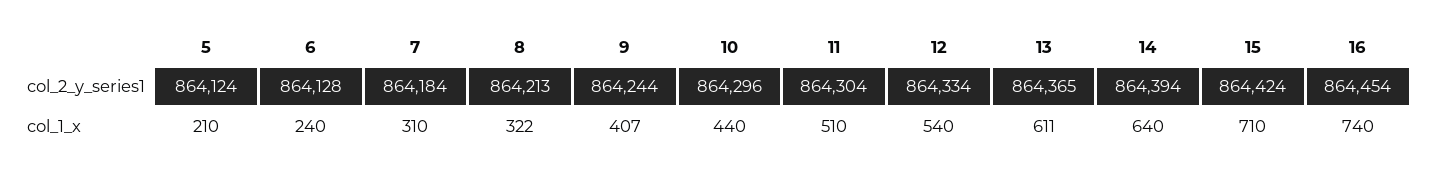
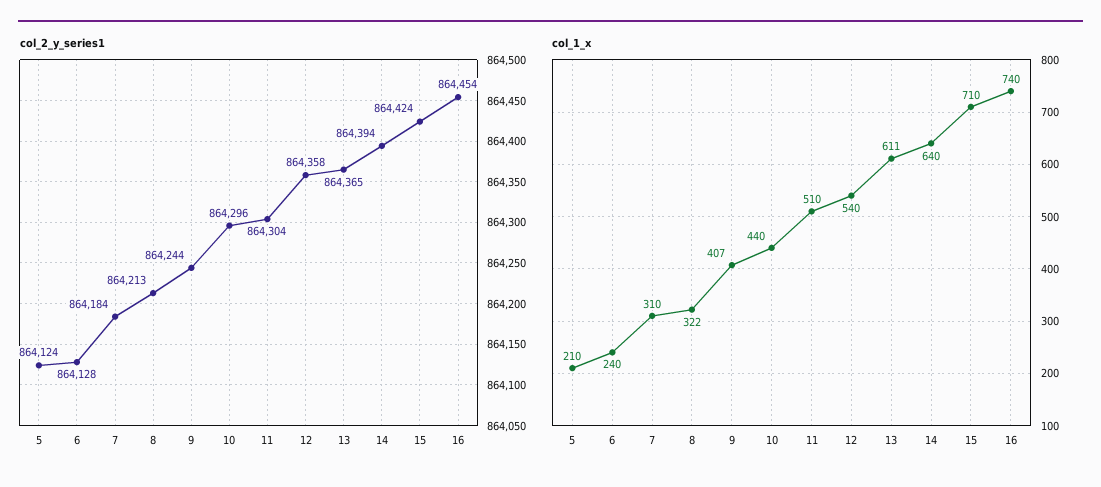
col_2_y_series1, 12: 864334 -> 864358

